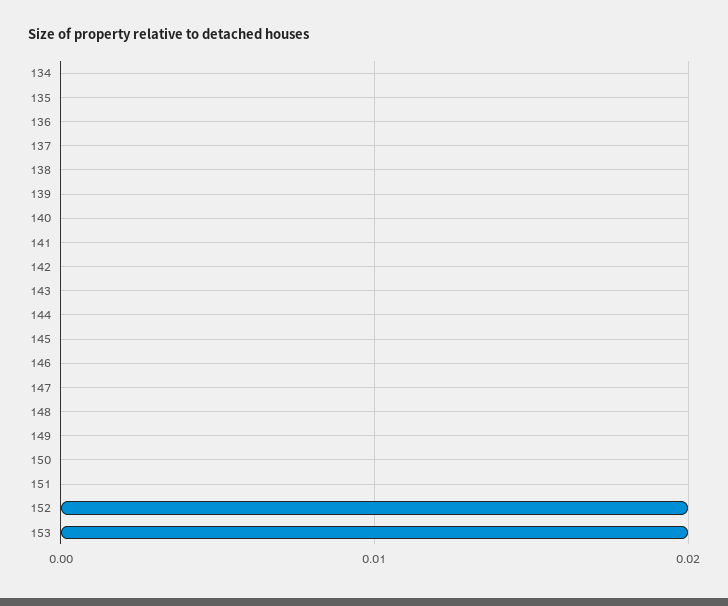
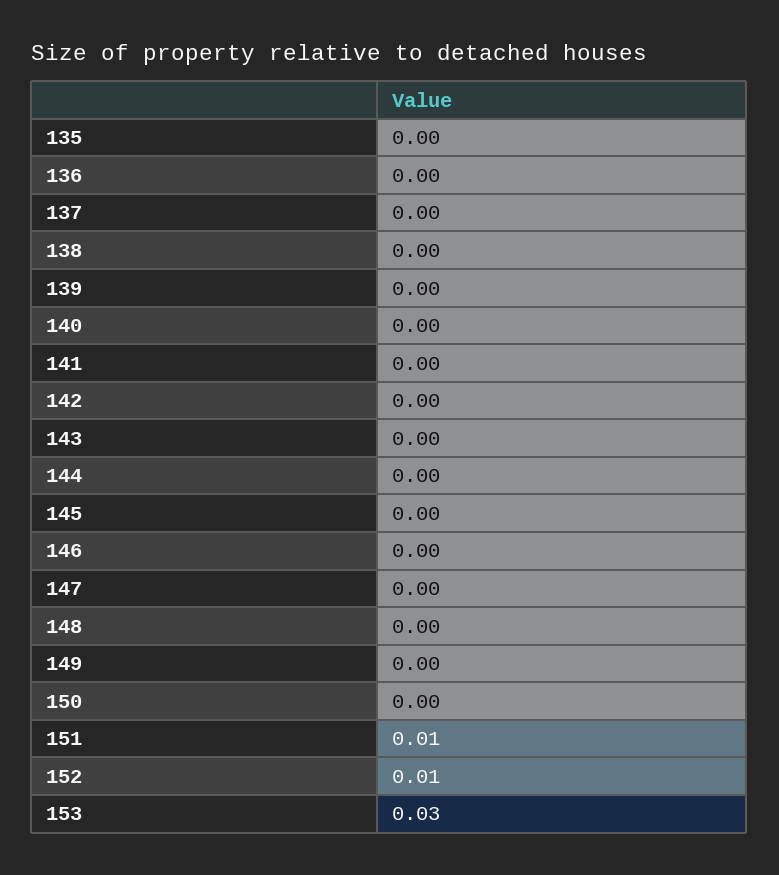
134: 0 -> none
151: 0 -> 0.01
152: 0.02 -> 0.01
153: 0.02 -> 0.03

